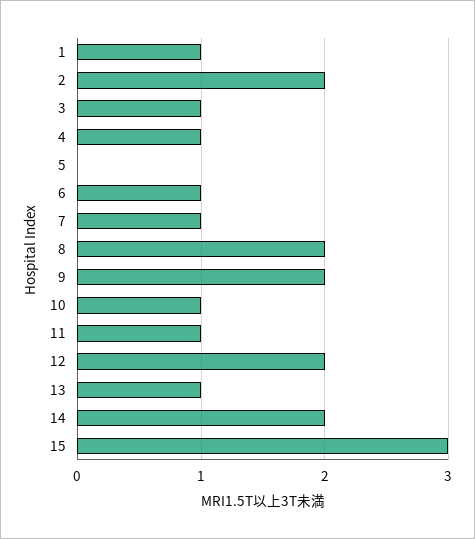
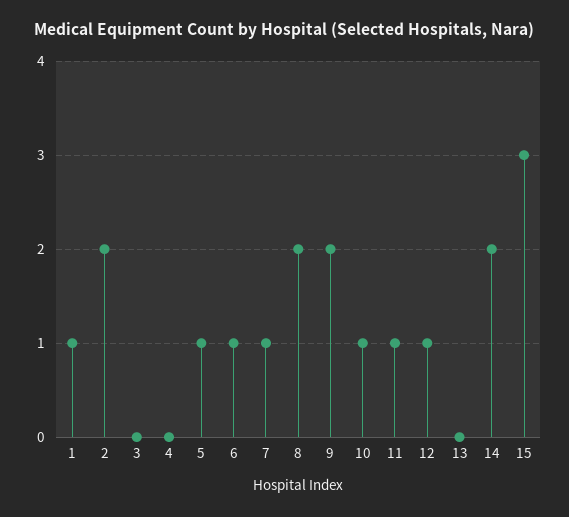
3: 1 -> 0
4: 1 -> 0
5: 0 -> 1
12: 2 -> 1
13: 1 -> 0

